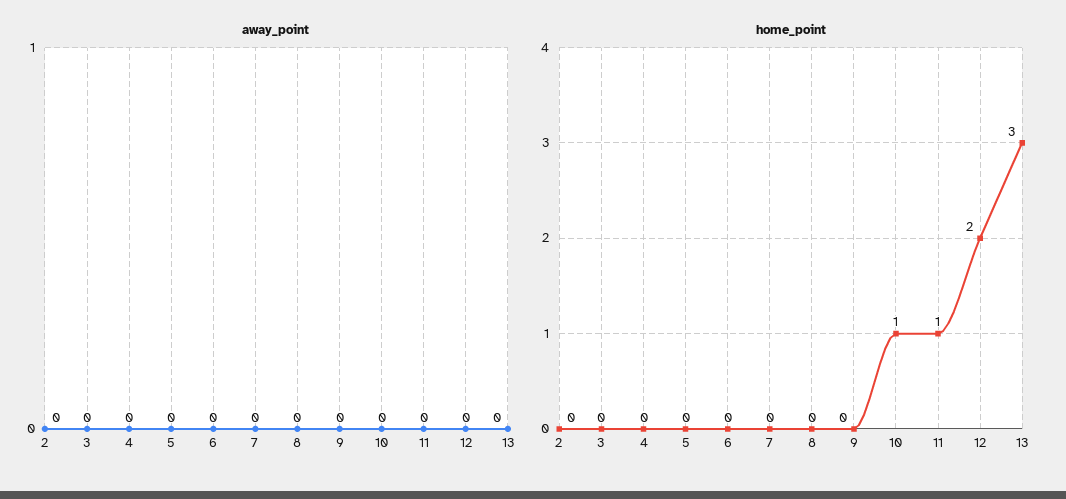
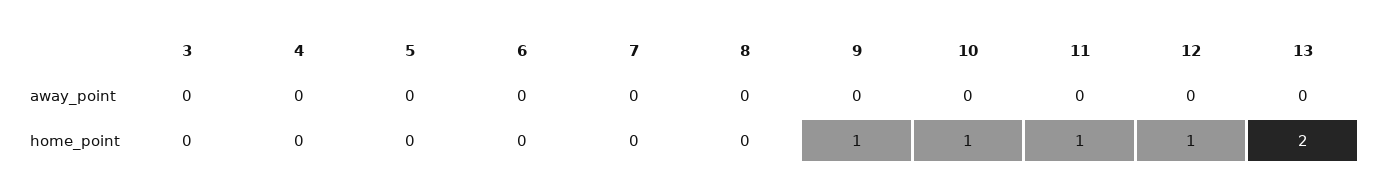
away_point, 2: 0 -> none
home_point, 2: 0 -> none
home_point, 9: 0 -> 1
home_point, 12: 2 -> 1
home_point, 13: 3 -> 2

